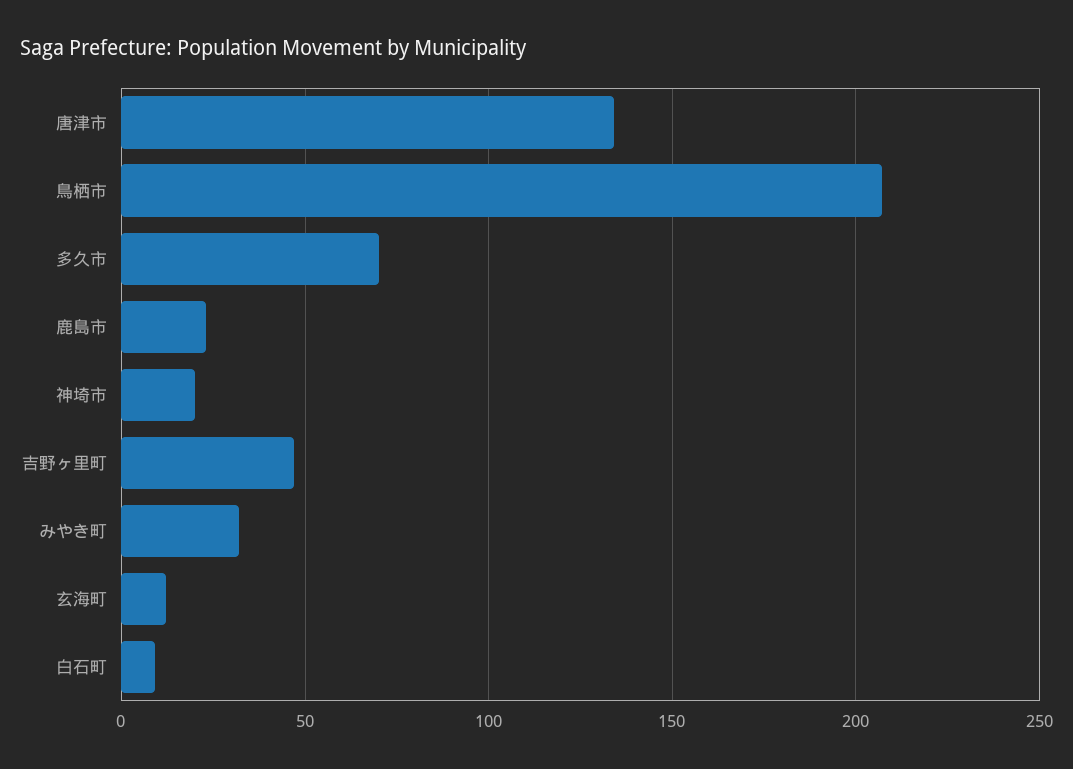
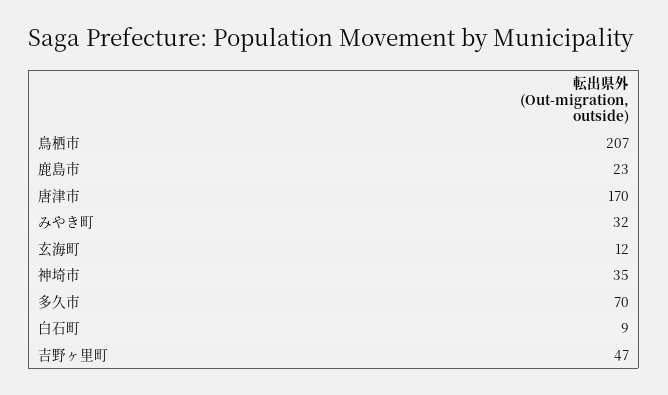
唐津市: 135 -> 170
神埼市: 20 -> 35

